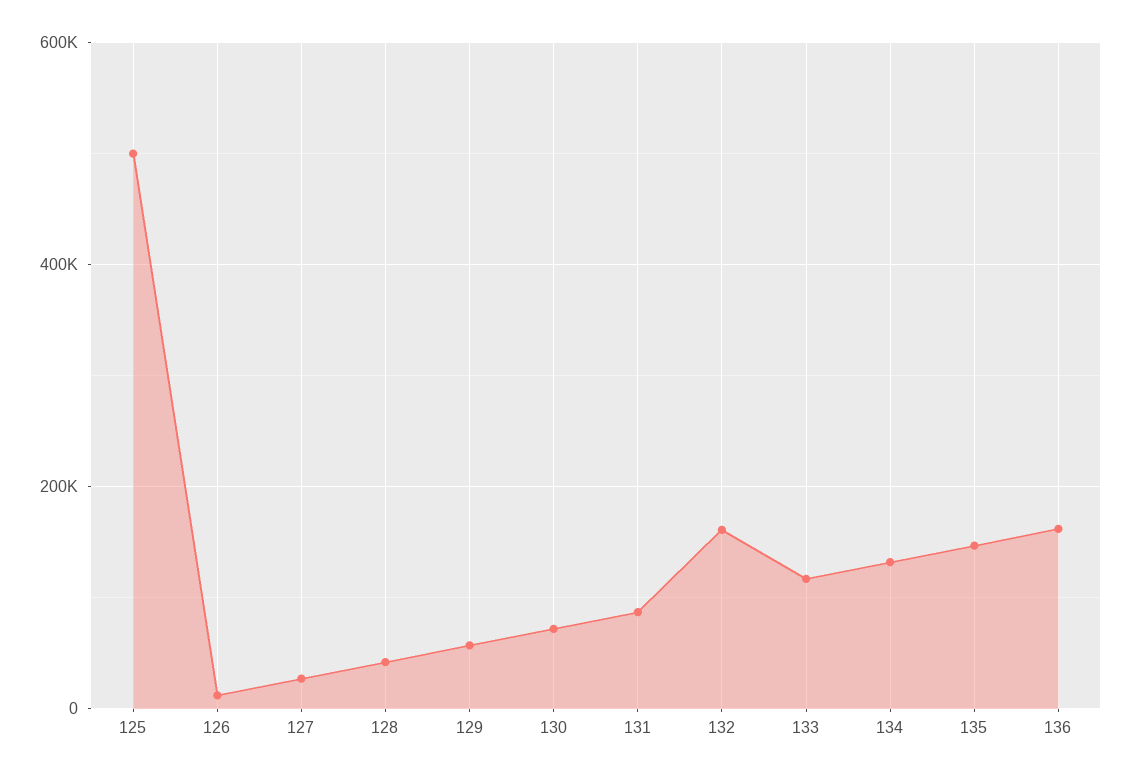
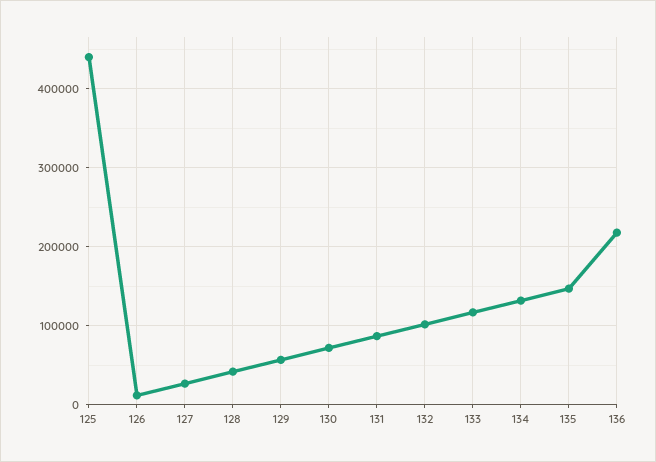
125: 500000 -> 440000
132: 160000 -> 100000
136: 160000 -> 220000

